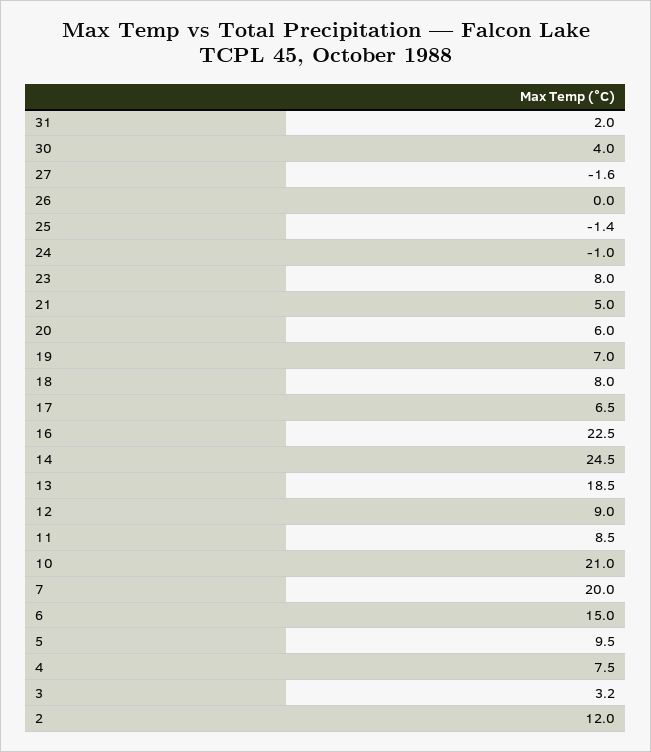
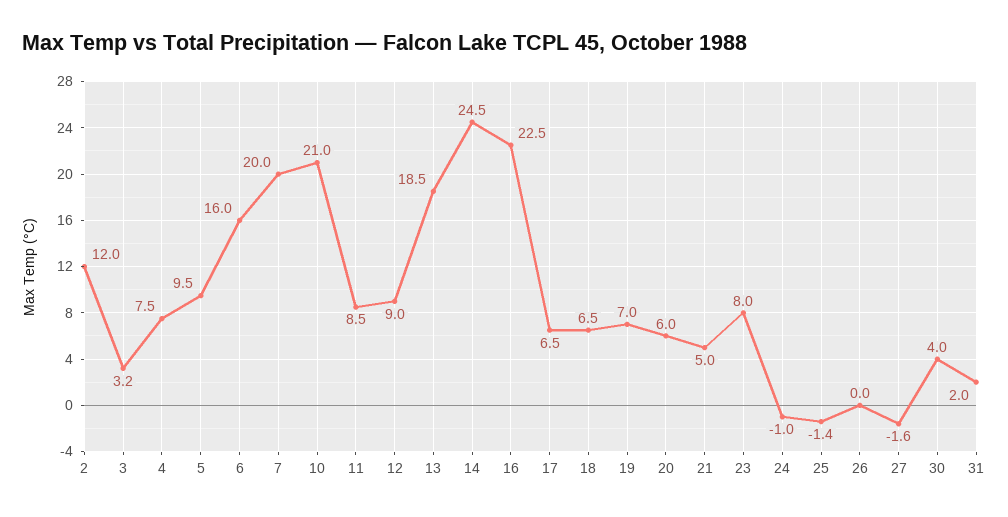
18: 8 -> 6.5
6: 15 -> 16

